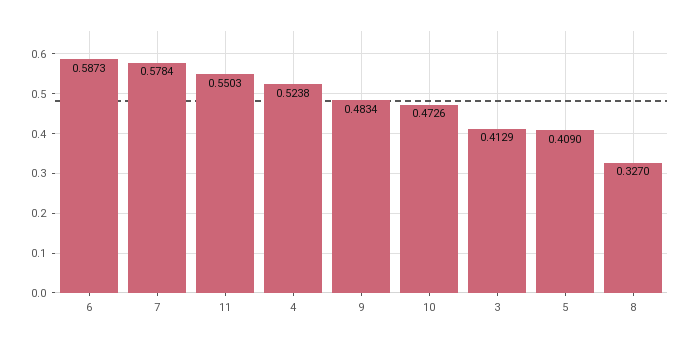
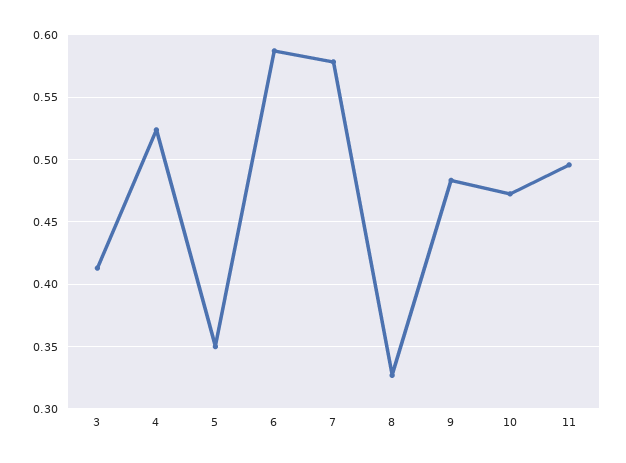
11: 0.5503 -> 0.495
5: 0.409 -> 0.35

